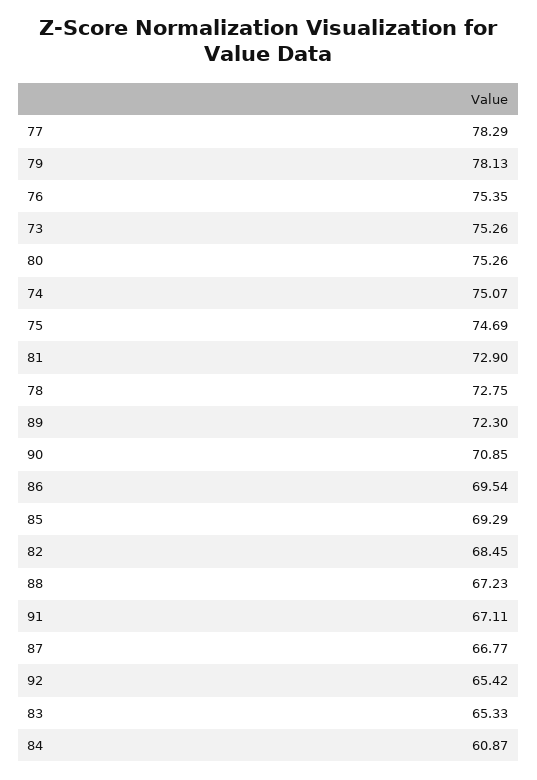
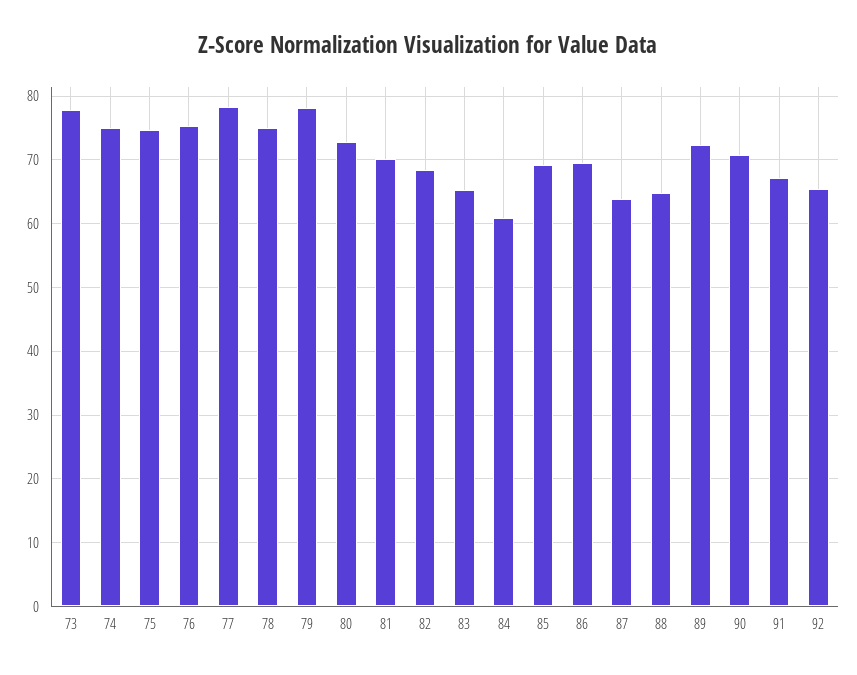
73: 75.26 -> 78
80: 75.26 -> 73
81: 72.9 -> 70
78: 72.75 -> 75
88: 67.23 -> 65
87: 66.77 -> 64

